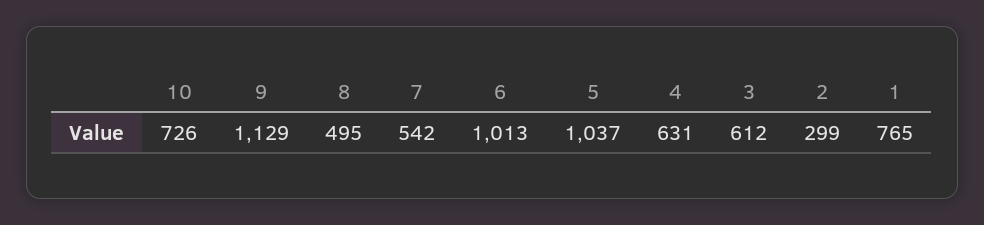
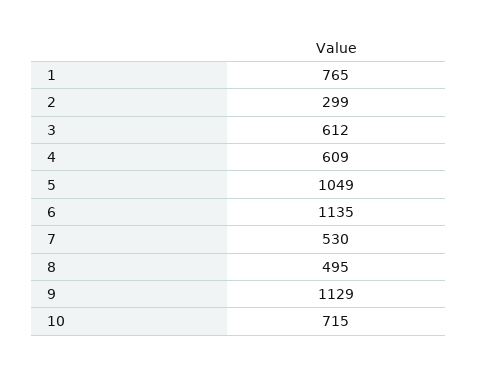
10: 726 -> 715
7: 542 -> 530
6: 1013 -> 1135
5: 1037 -> 1049
4: 631 -> 609

